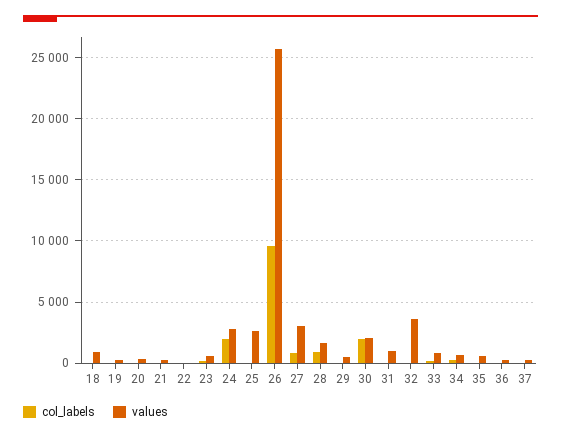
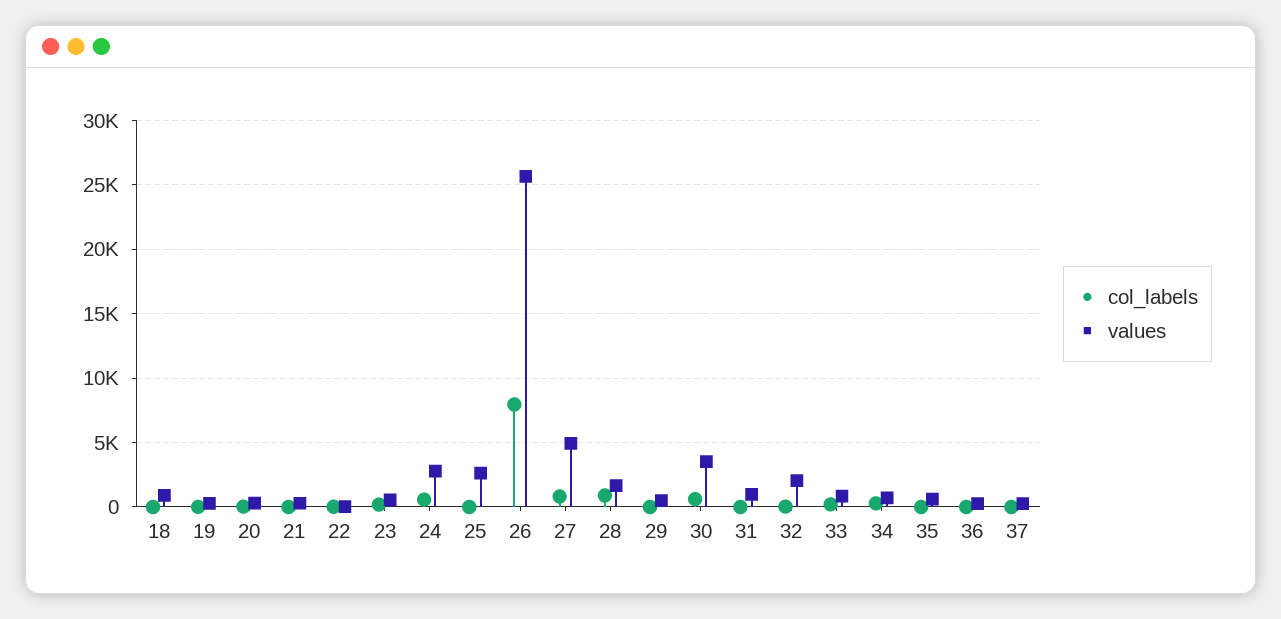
col_labels, 24: 2000 -> 500
col_labels, 26: 9500 -> 8000
values, 27: 3000 -> 5000
col_labels, 30: 2000 -> 500
values, 30: 2000 -> 3500
values, 32: 3500 -> 2000

